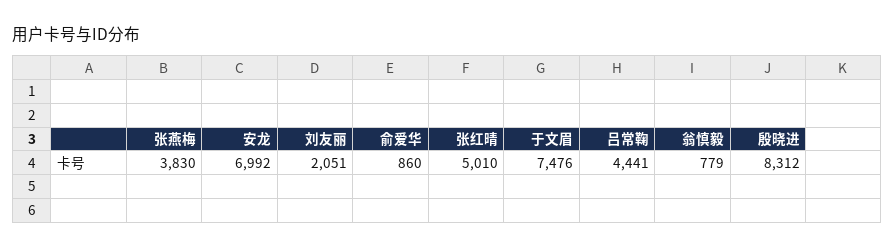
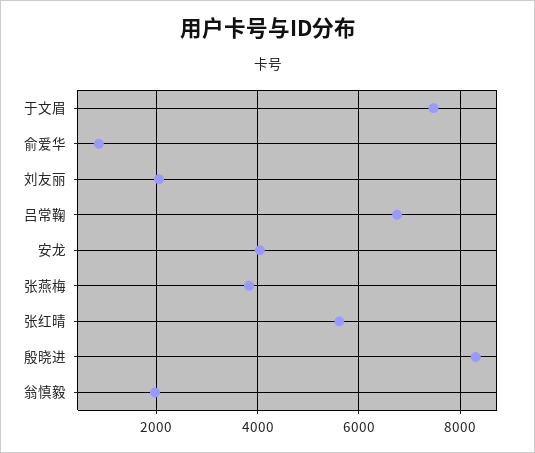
安龙: 6992 -> 4000
张红晴: 5010 -> 5600
吕常鞠: 4441 -> 6800
翁慎毅: 779 -> 2000

